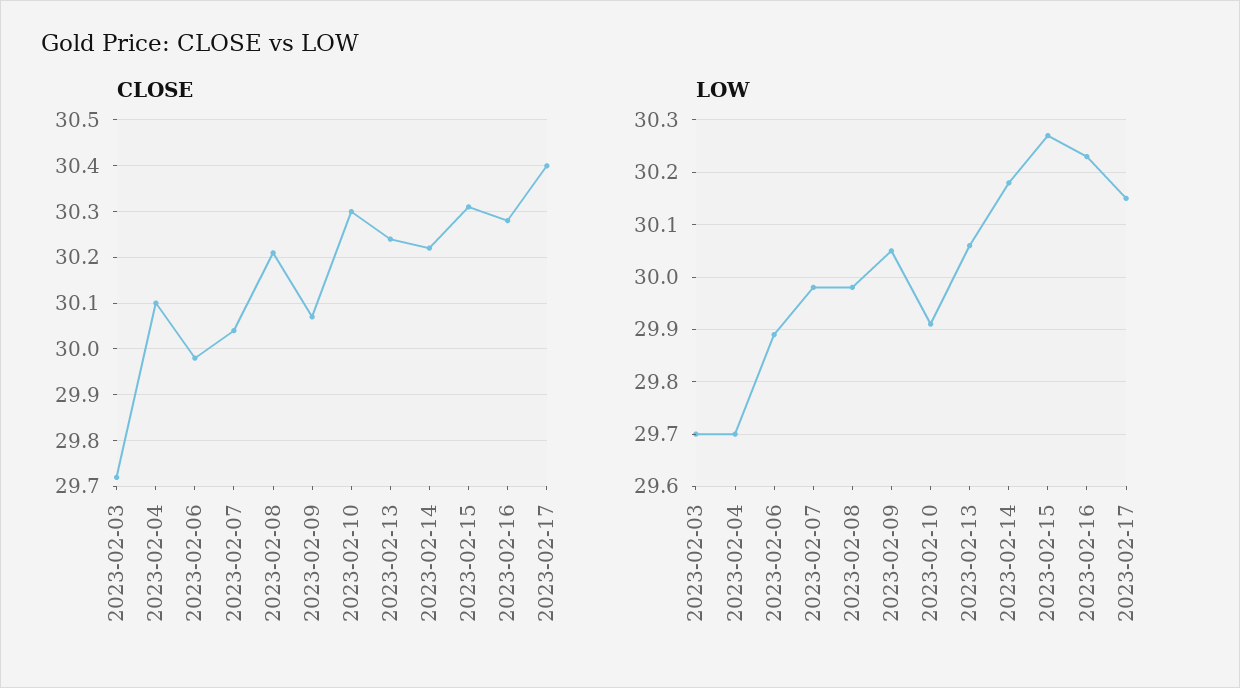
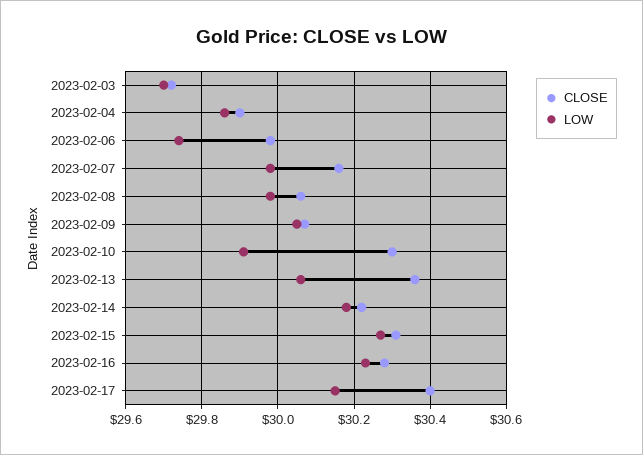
CLOSE, 2023-02-04: 30.1 -> 29.9
CLOSE, 2023-02-07: 30.05 -> 30.15
CLOSE, 2023-02-08: 30.2 -> 30.05
CLOSE, 2023-02-13: 30.25 -> 30.35
LOW, 2023-02-04: 29.7 -> 29.85
LOW, 2023-02-06: 29.9 -> 29.75

